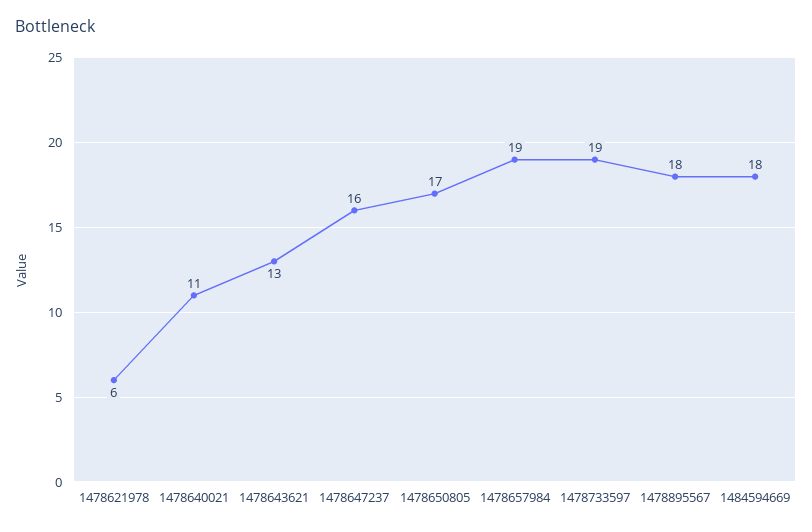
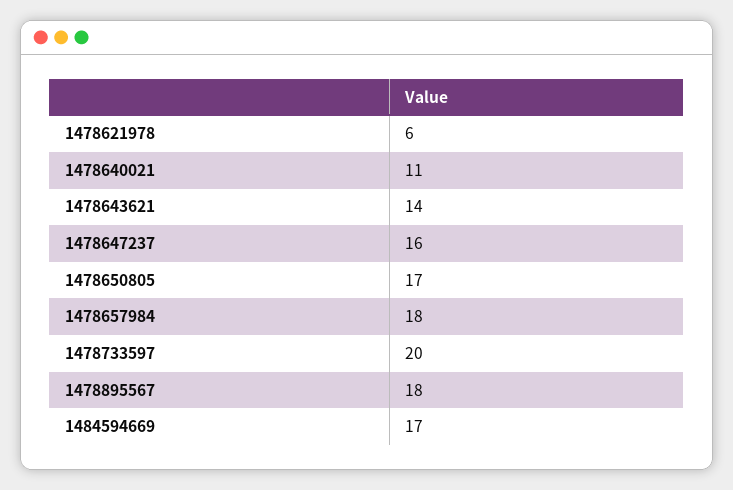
1478643621: 13 -> 14
1478657984: 19 -> 18
1478733597: 19 -> 20
1484594669: 18 -> 17

